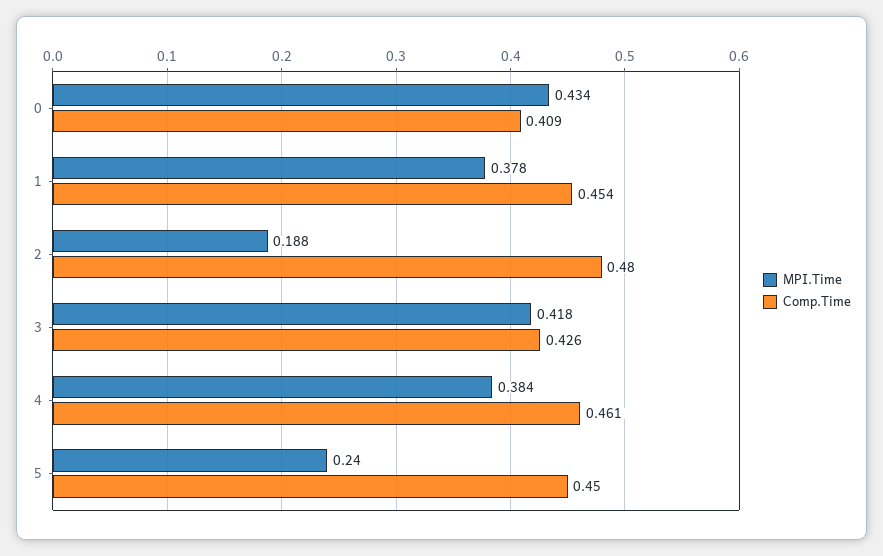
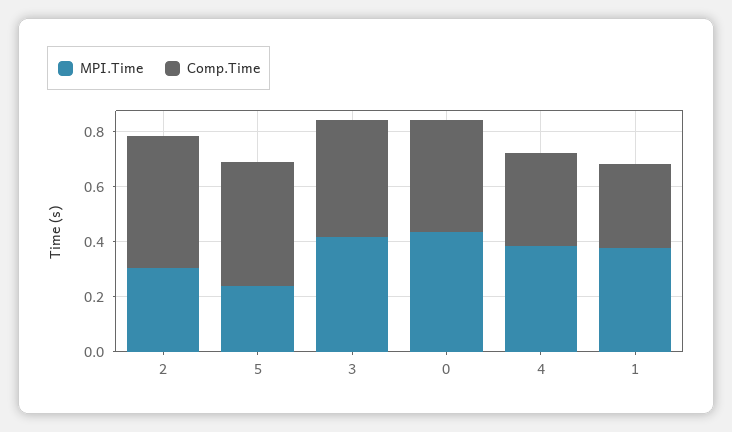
Comp.Time, 1: 0.454 -> 0.3
MPI.Time, 2: 0.188 -> 0.3
Comp.Time, 4: 0.461 -> 0.35

